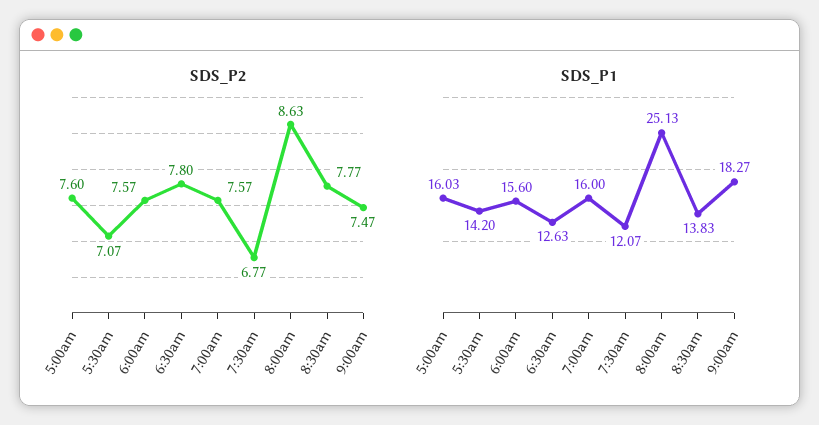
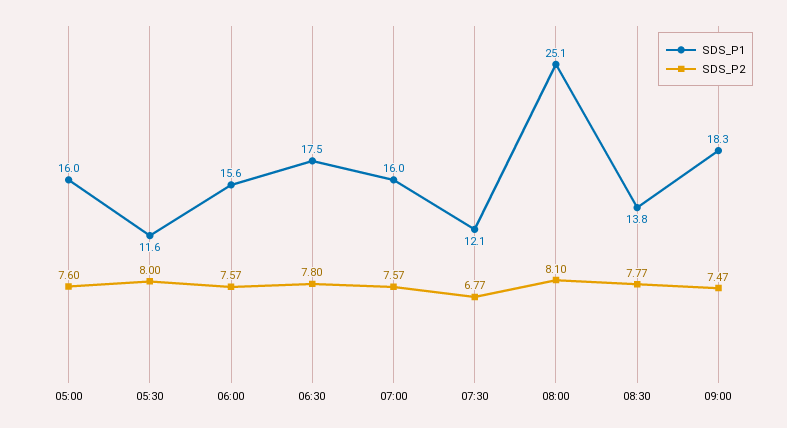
SDS_P2, 5:30am: 7.07 -> 8
SDS_P2, 8:00am: 8.63 -> 8.1
SDS_P1, 5:30am: 14.2 -> 11.6
SDS_P1, 6:30am: 12.63 -> 17.5

